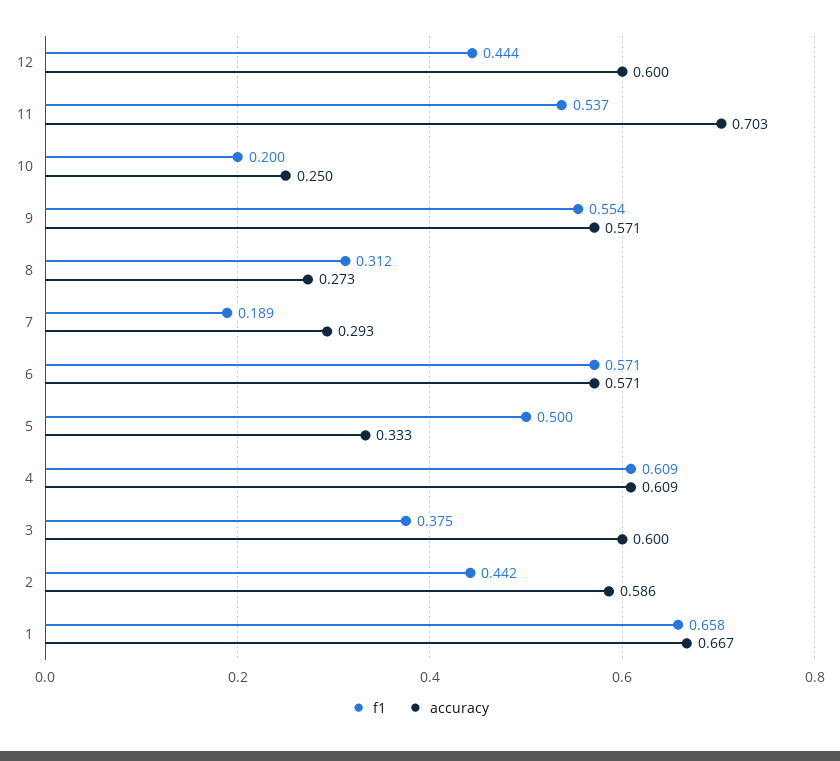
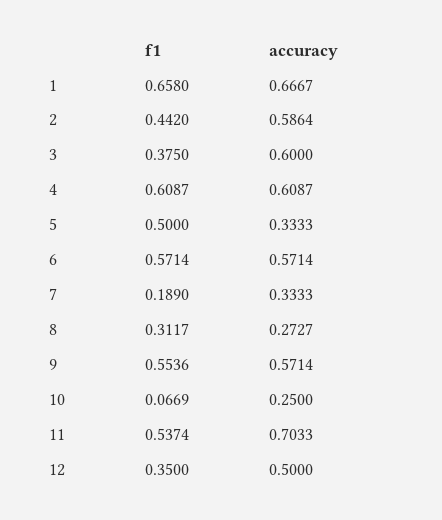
f1, 12: 0.444 -> 0.35
accuracy, 12: 0.6 -> 0.5
f1, 10: 0.2 -> 0.0669
accuracy, 7: 0.293 -> 0.3333

